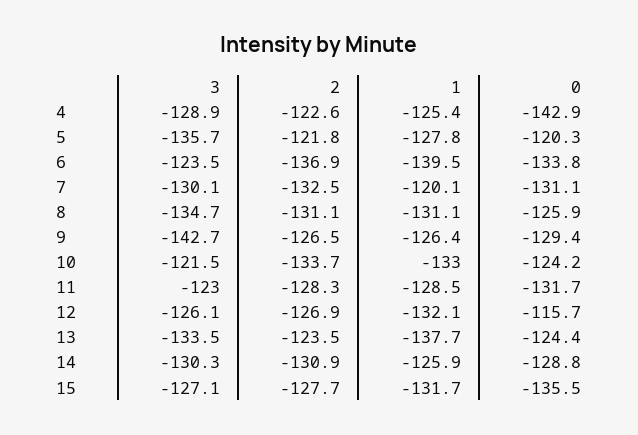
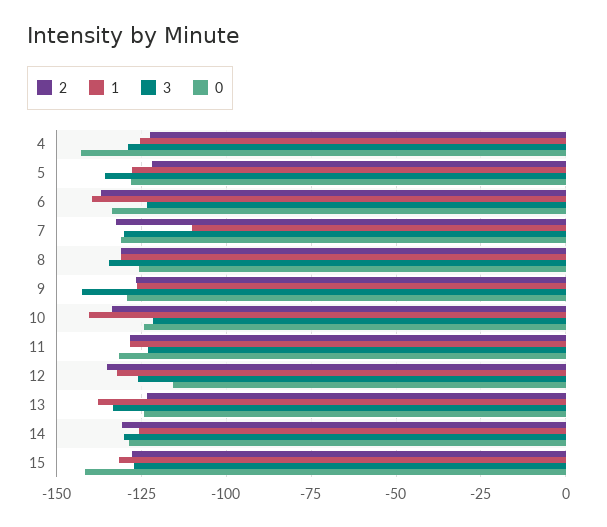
0, 5: -120.3 -> -127.5
1, 7: -120.1 -> -110
1, 10: -133 -> -140
2, 12: -126.9 -> -135
0, 15: -135.5 -> -142.5

